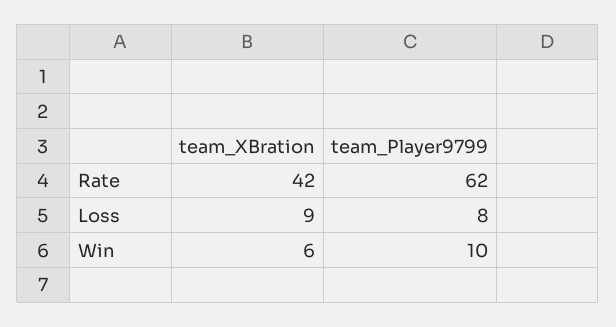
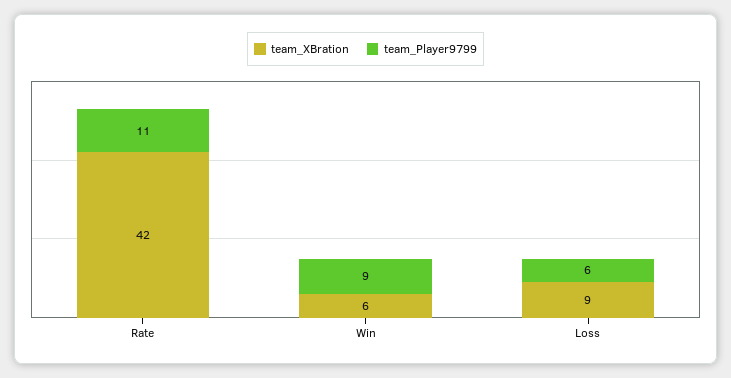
team_Player9799, Rate: 62 -> 11
team_Player9799, Loss: 8 -> 6
team_Player9799, Win: 10 -> 9

